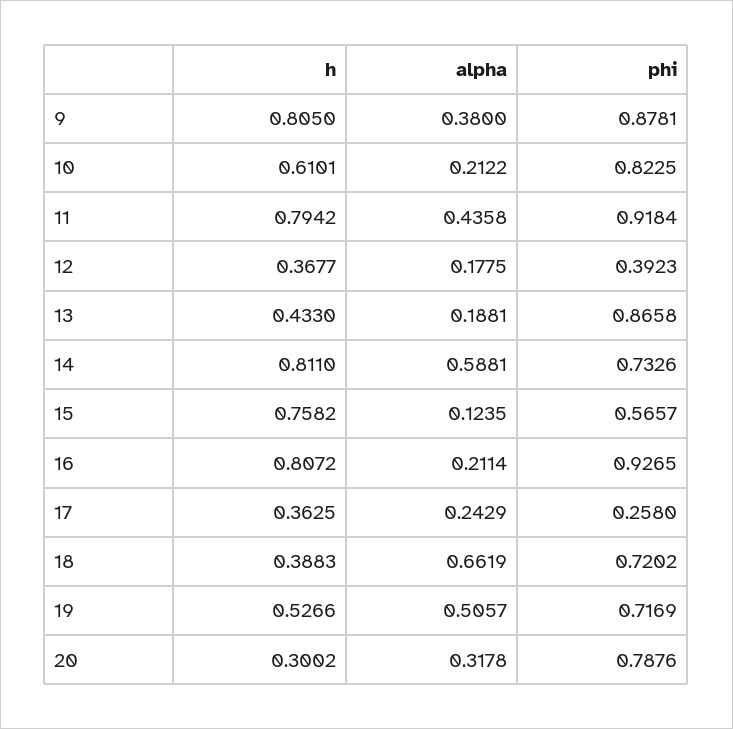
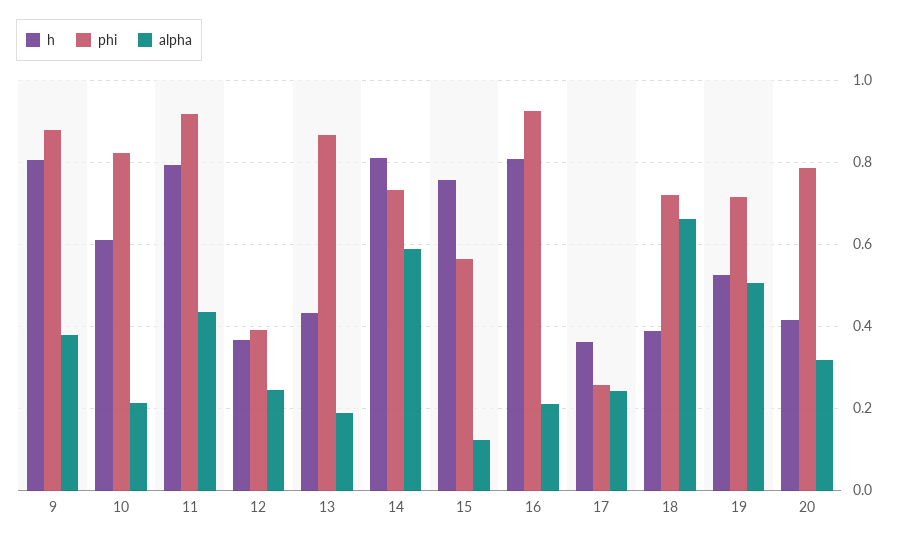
alpha, 12: 0.1775 -> 0.24
h, 20: 0.3002 -> 0.42

